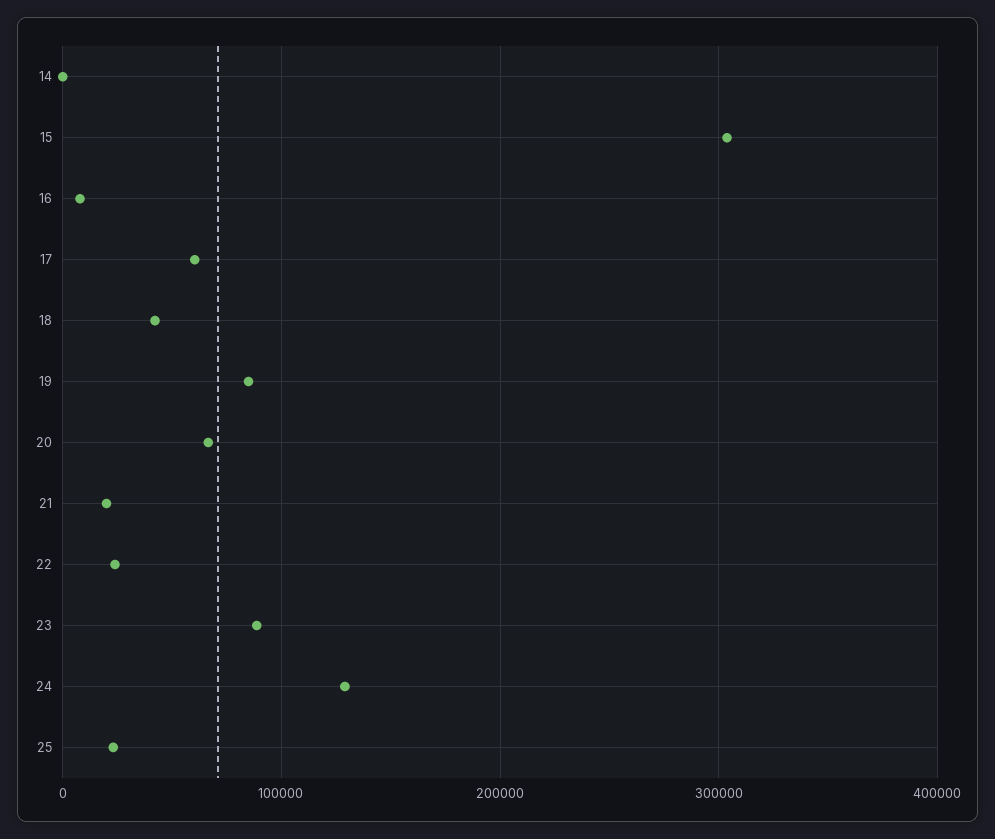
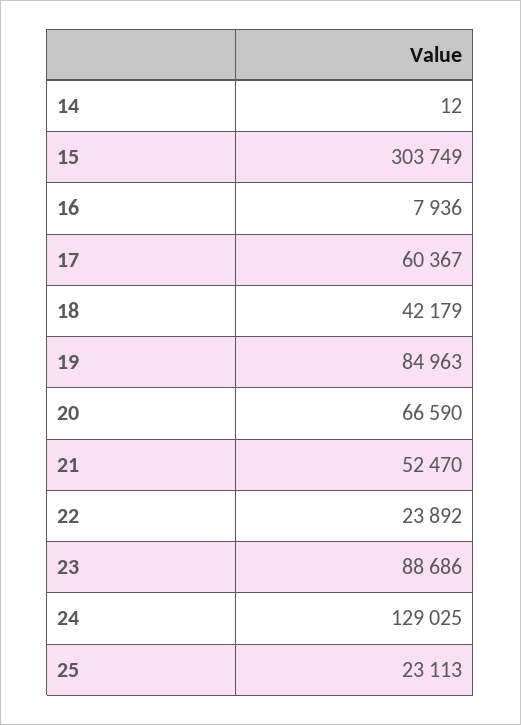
21: 20000 -> 52470

